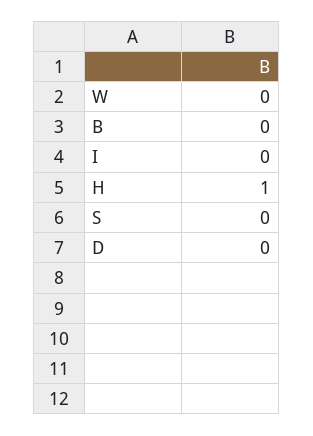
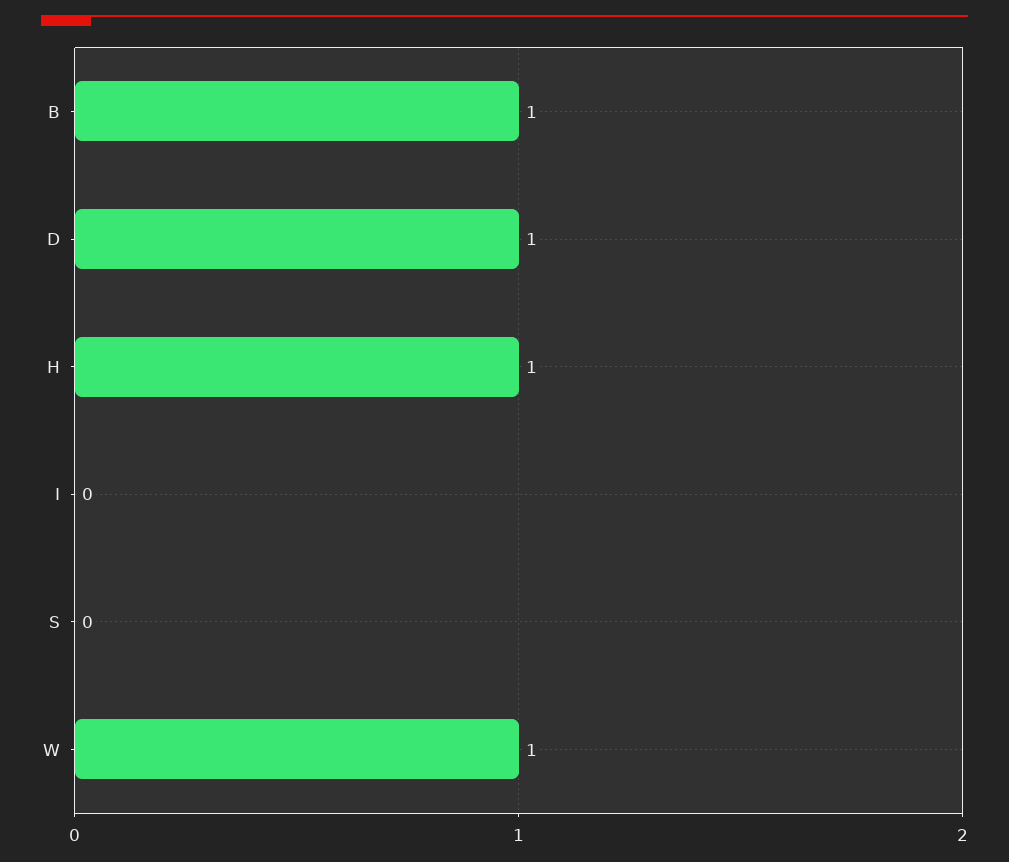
W: 0 -> 1
B: 0 -> 1
D: 0 -> 1

